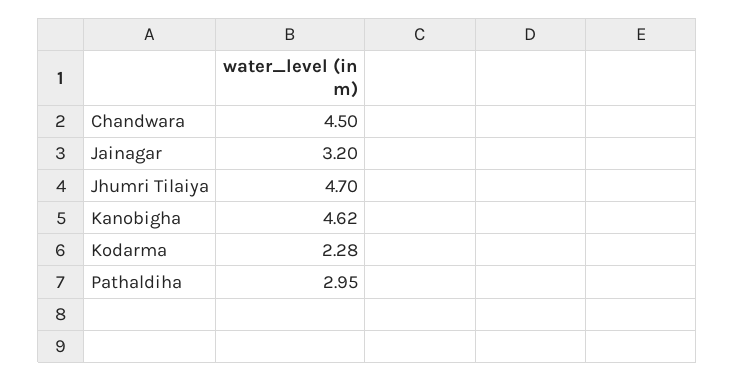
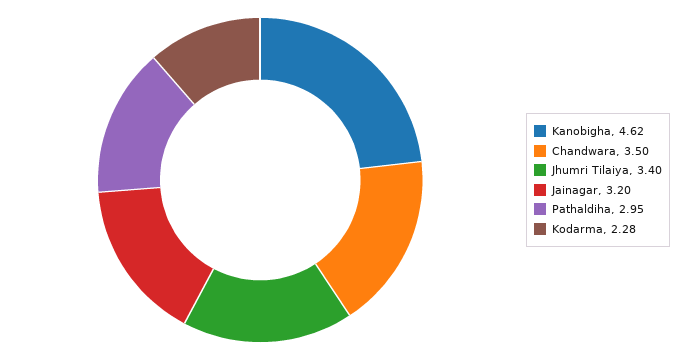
Chandwara: 4.5 -> 3.5
Jhumri Tilaiya: 4.7 -> 3.4

